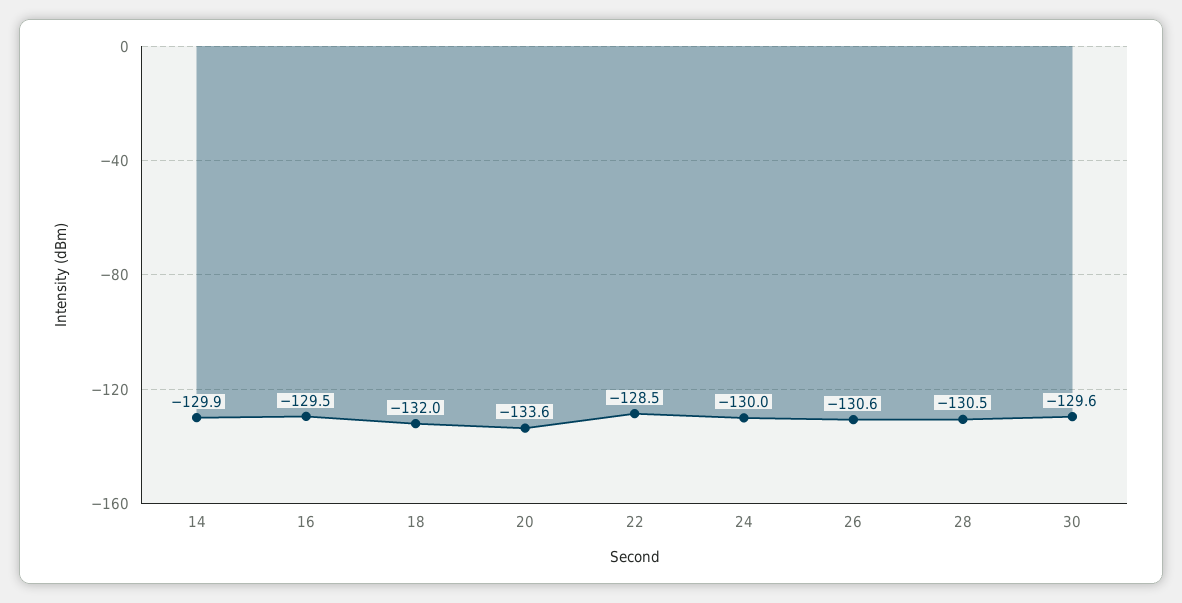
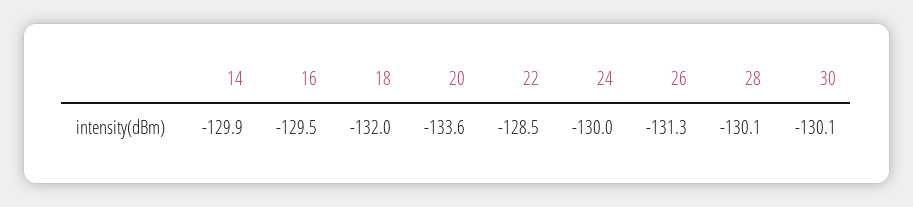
26: -130.6 -> -131.3
28: -130.5 -> -130.1
30: -129.6 -> -130.1

